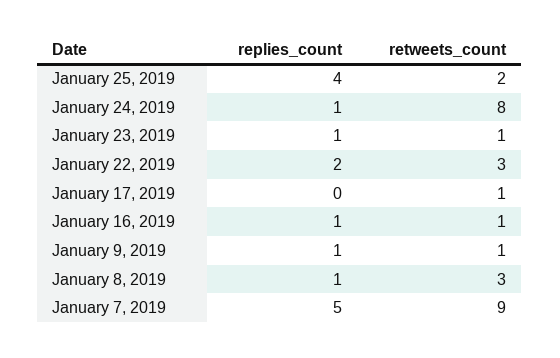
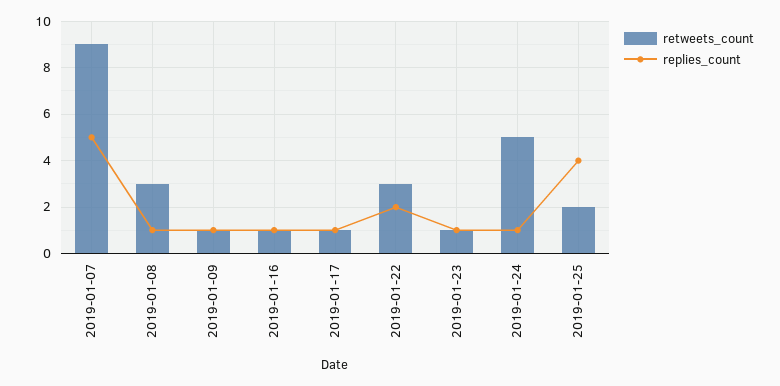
retweets_count, January 24, 2019: 8 -> 5
replies_count, January 17, 2019: 0 -> 1

